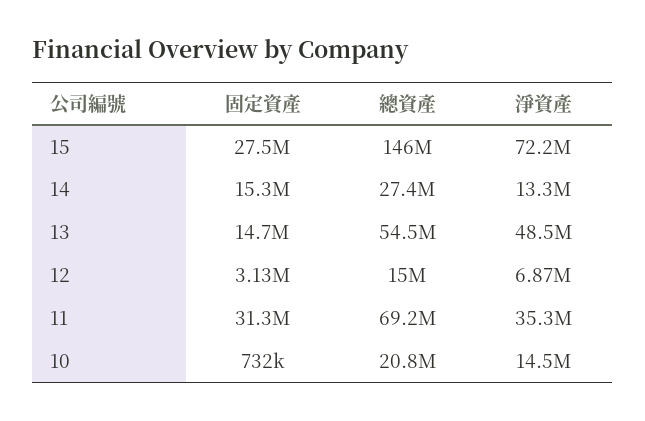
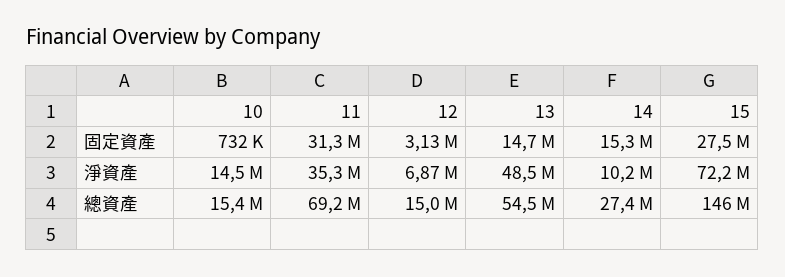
淨資產, 14: 13300000 -> 10200000
總資產, 10: 20800000 -> 15400000

